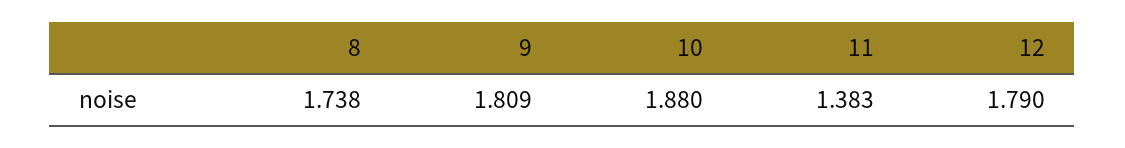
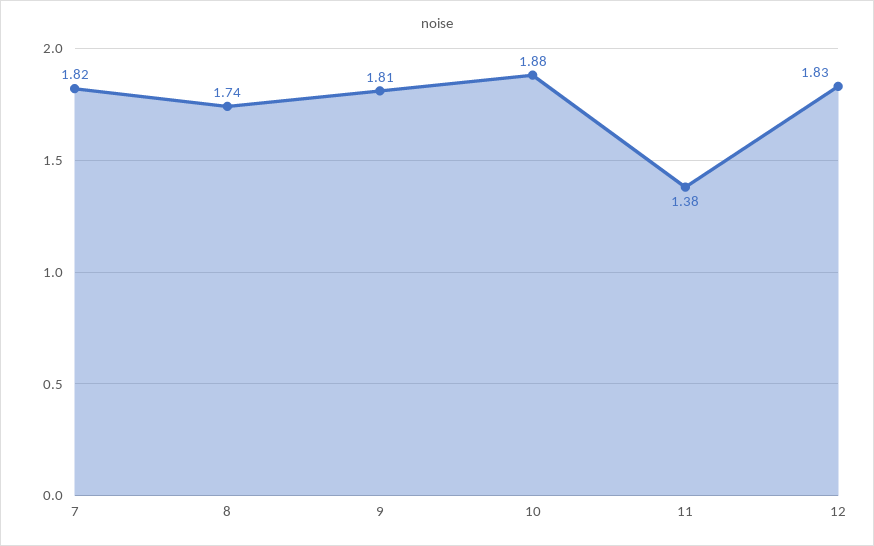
12: 1.79 -> 1.83
7: none -> 1.82

